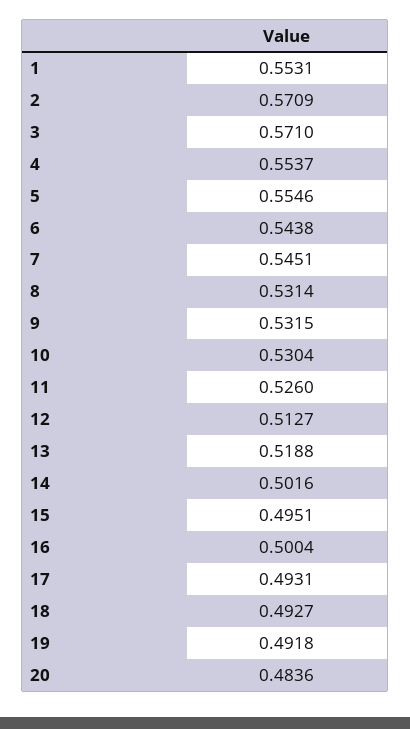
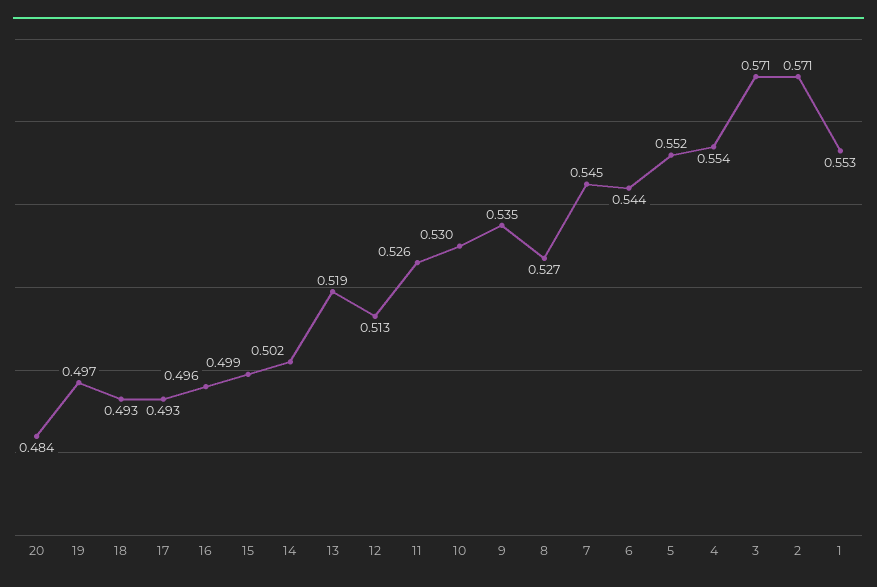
5: 0.5546 -> 0.552
8: 0.5314 -> 0.527
9: 0.5315 -> 0.535
15: 0.4951 -> 0.499
16: 0.5004 -> 0.496
19: 0.4918 -> 0.497

